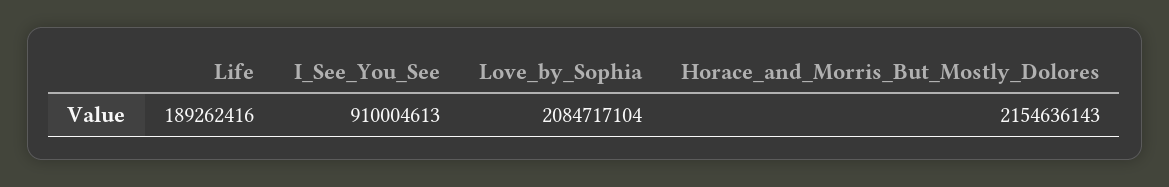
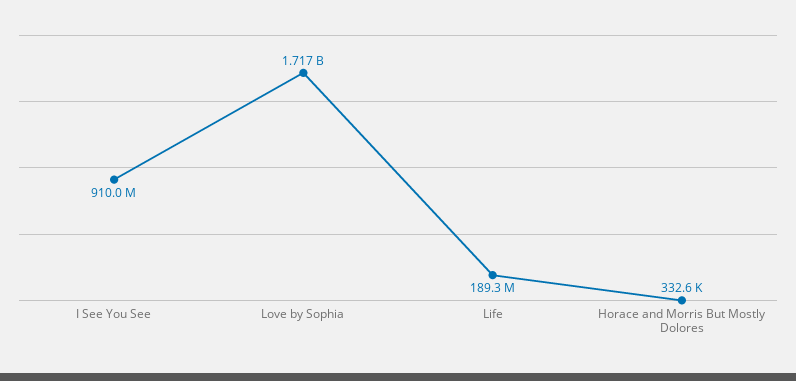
Love_by_Sophia: 2084717104 -> 1717000000
Horace_and_Morris_But_Mostly_Dolores: 2154636143 -> 332600

